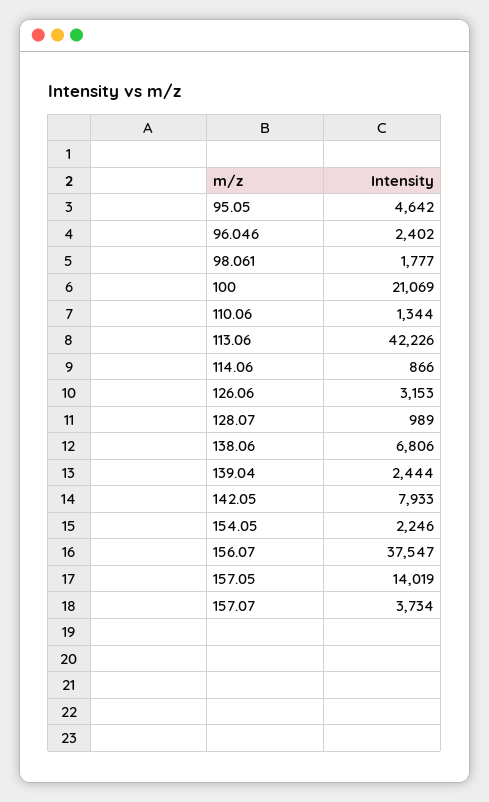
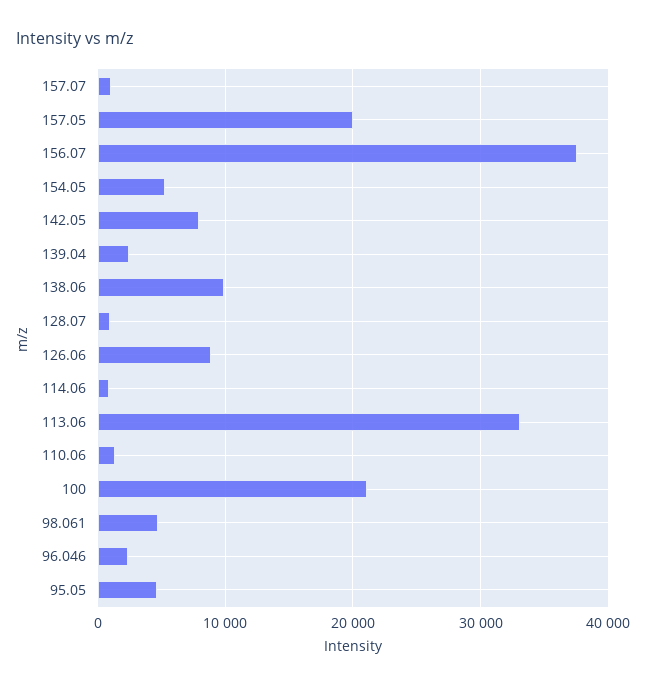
98.061: 1777 -> 5000
113.06: 42226 -> 33000
126.06: 3153 -> 9000
138.06: 6806 -> 10000
154.05: 2246 -> 5000
157.05: 14019 -> 20000
157.07: 3734 -> 1000

